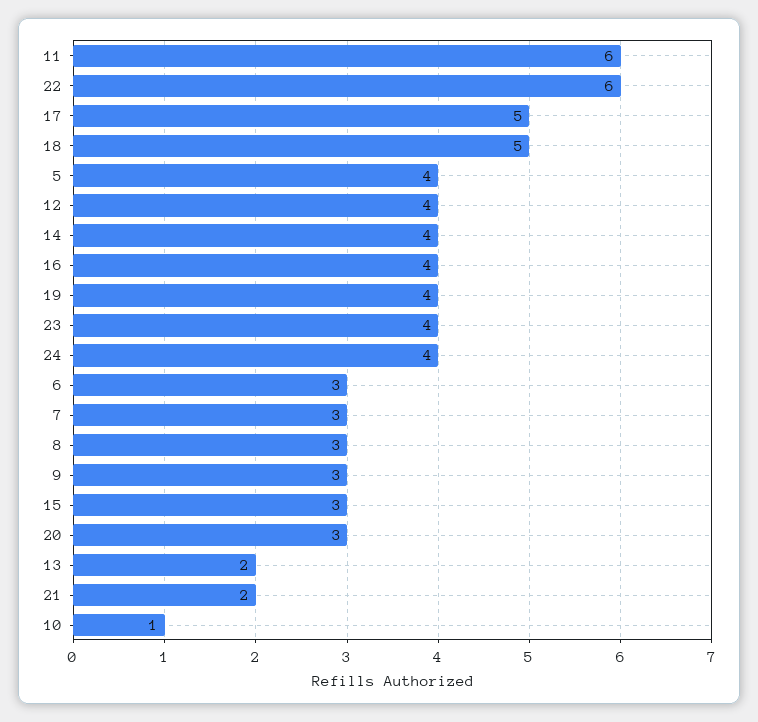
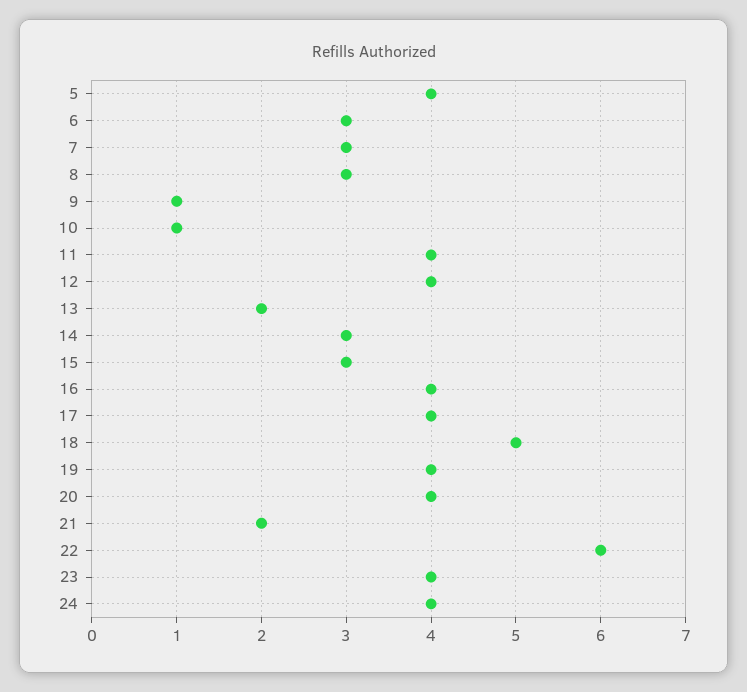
11: 6 -> 4
17: 5 -> 4
14: 4 -> 3
9: 3 -> 1
20: 3 -> 4

